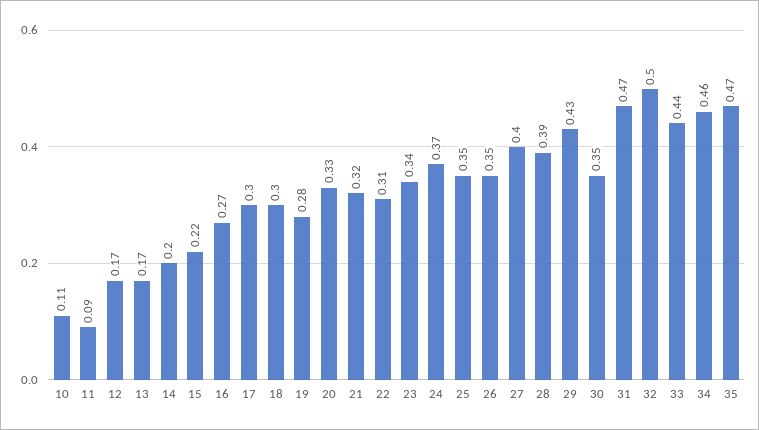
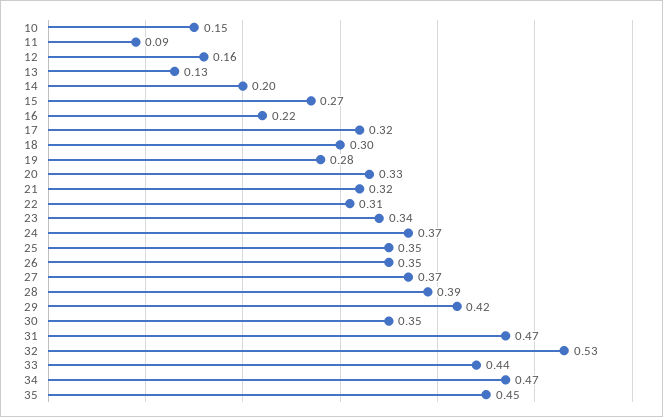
10: 0.11 -> 0.15
12: 0.17 -> 0.16
13: 0.17 -> 0.13
15: 0.22 -> 0.27
16: 0.27 -> 0.22
17: 0.3 -> 0.32
27: 0.4 -> 0.37
29: 0.43 -> 0.42
32: 0.5 -> 0.53
34: 0.46 -> 0.47
35: 0.47 -> 0.45

